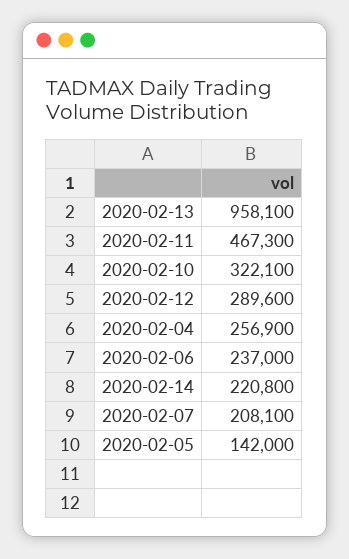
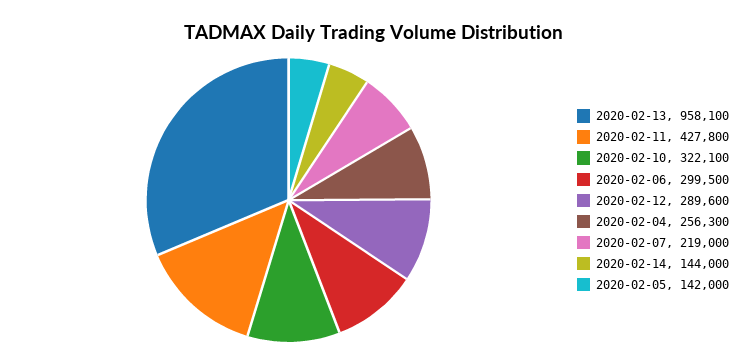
2020-02-11: 467300 -> 427800
2020-02-04: 256900 -> 256300
2020-02-06: 237000 -> 299500
2020-02-14: 220800 -> 144000
2020-02-07: 208100 -> 219000

